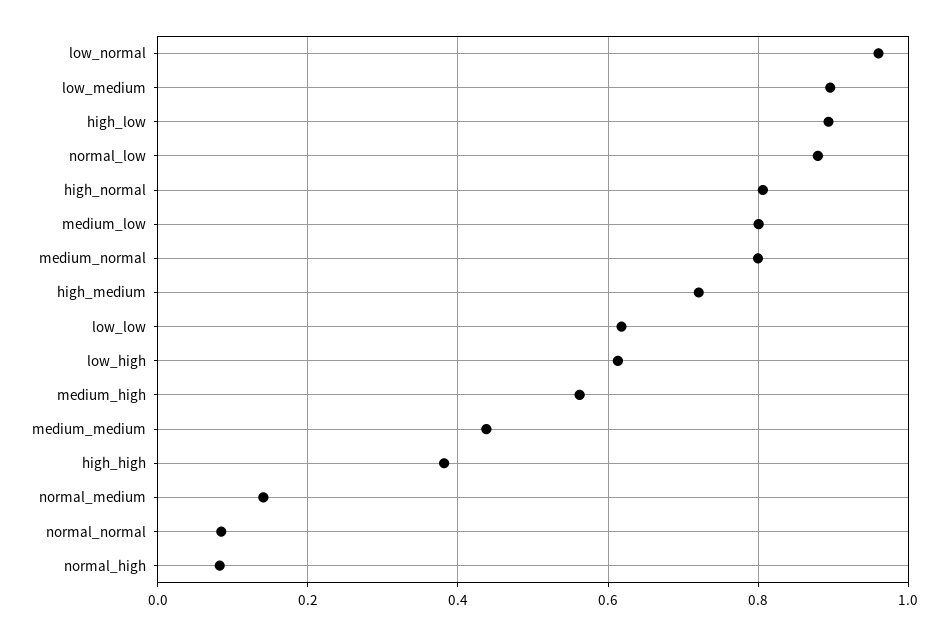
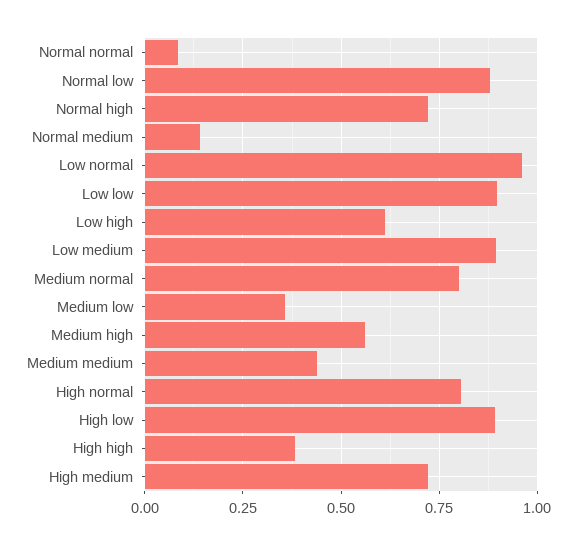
medium_low: 0.8 -> 0.35
low_low: 0.62 -> 0.9
normal_high: 0.08 -> 0.725

